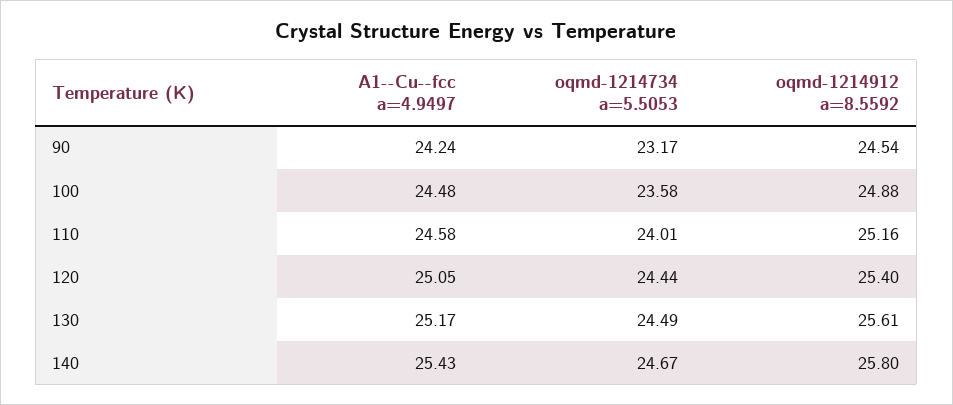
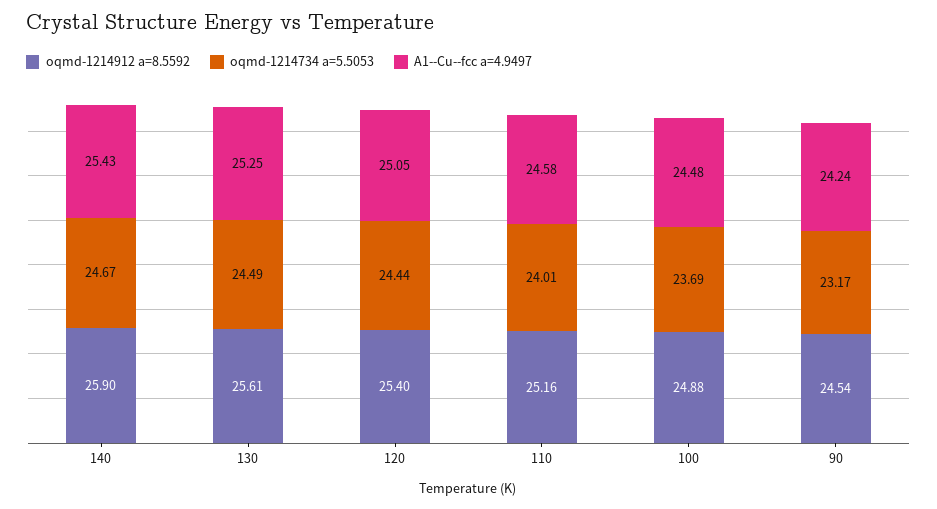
oqmd-1214734 a=5.5053, 100: 23.58 -> 23.69
A1--Cu--fcc a=4.9497, 130: 25.17 -> 25.25
oqmd-1214912 a=8.5592, 140: 25.8 -> 25.9

